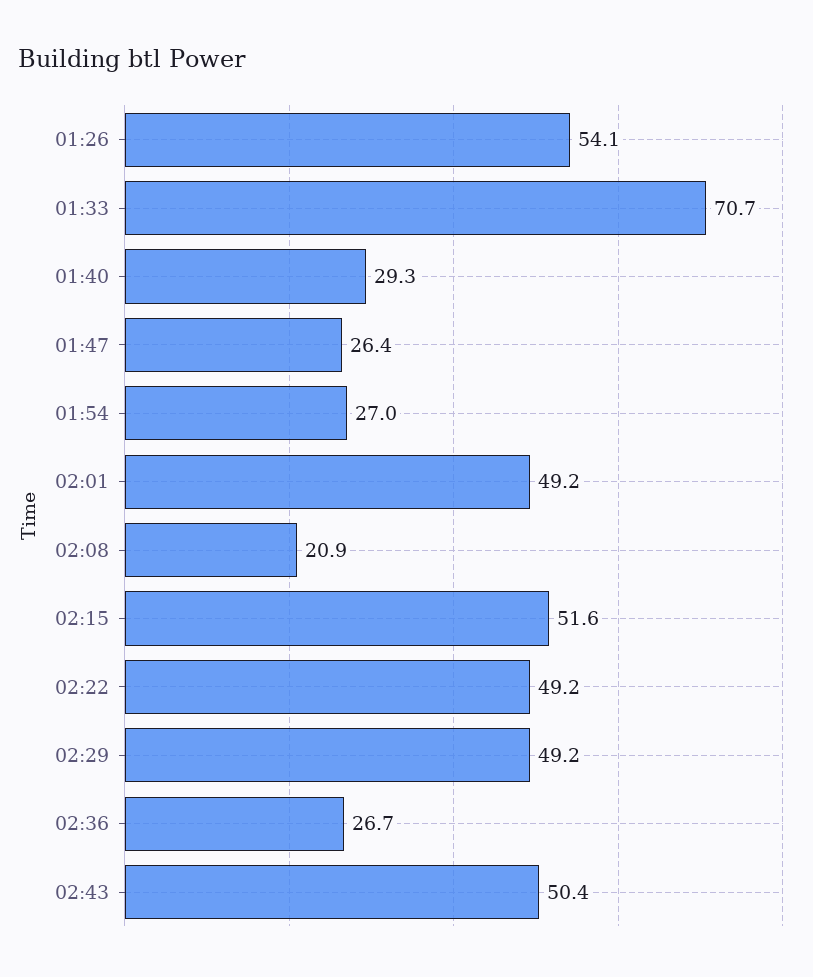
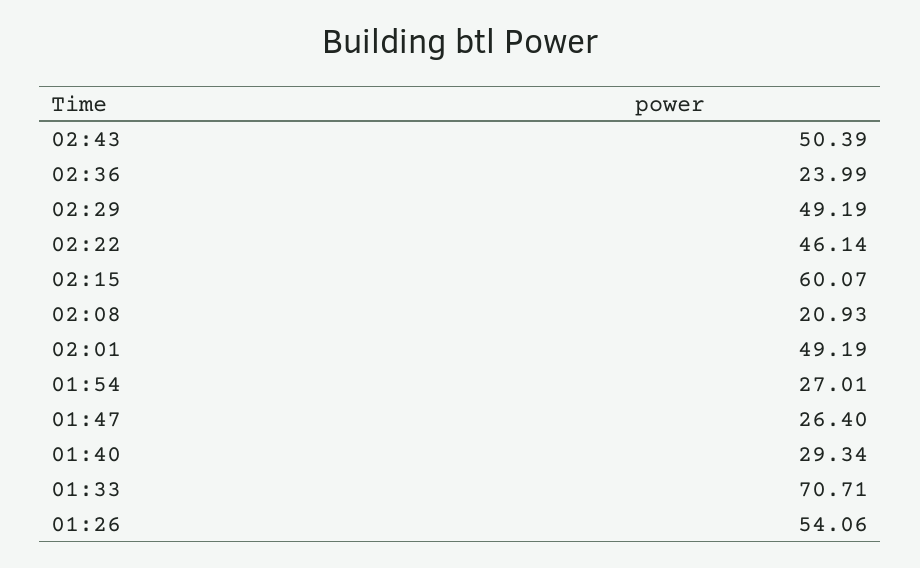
02:15: 51.6 -> 60.07
02:22: 49.2 -> 46.14
02:36: 26.7 -> 23.99

